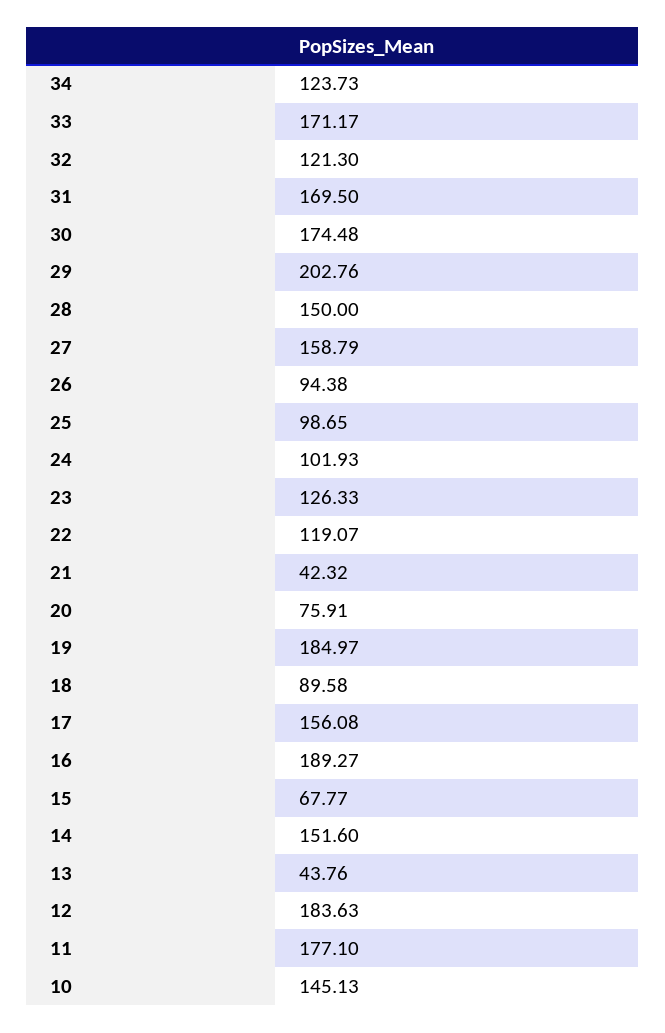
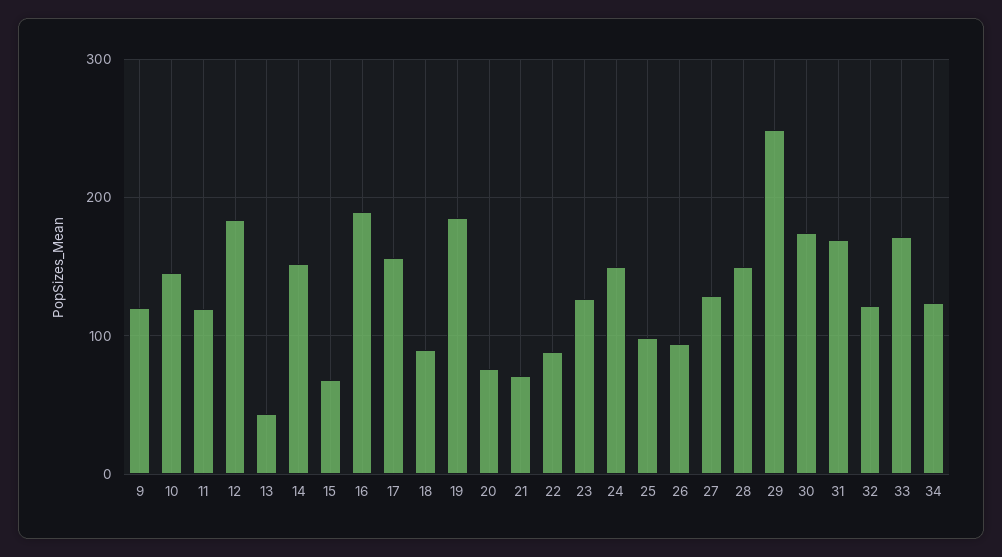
29: 202.76 -> 250
27: 158.79 -> 130
24: 101.93 -> 150
22: 119.07 -> 90
21: 42.32 -> 70
11: 177.1 -> 120
9: none -> 120

